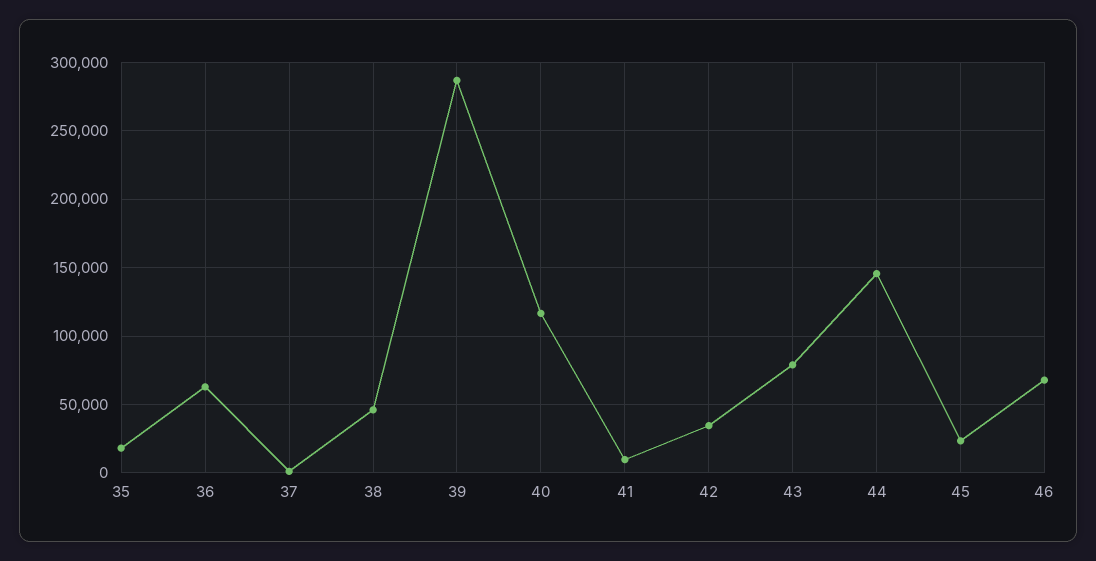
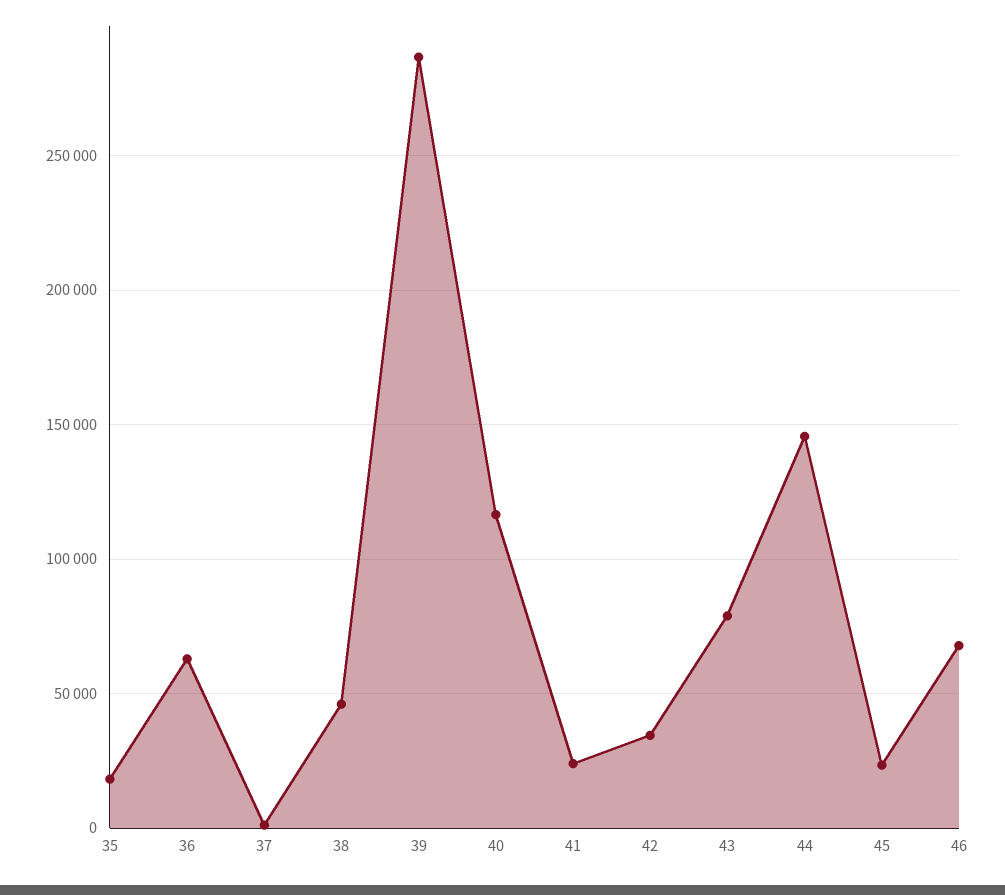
41: 10000 -> 25000

